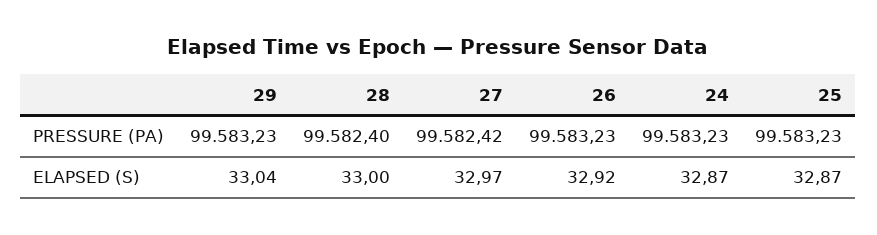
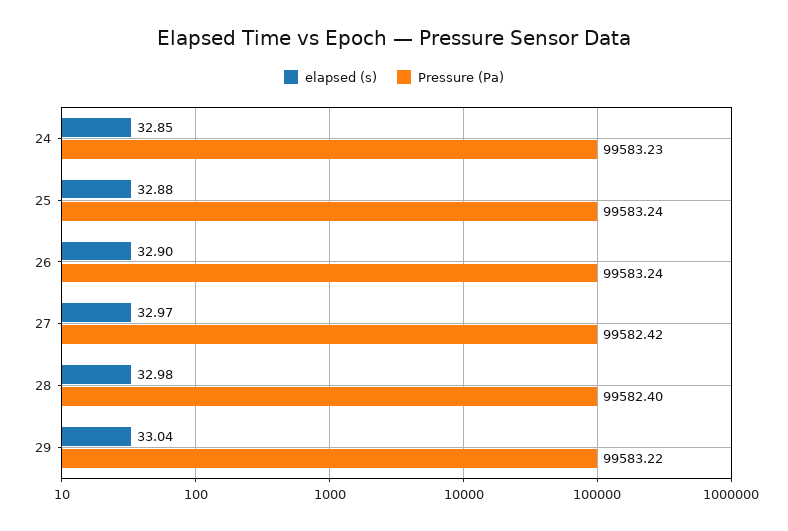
PRESSURE (PA), 29: 99583.23 -> 99583.22
PRESSURE (PA), 26: 99583.23 -> 99583.24
PRESSURE (PA), 25: 99583.23 -> 99583.24
ELAPSED (S), 28: 33 -> 32.98
ELAPSED (S), 26: 32.92 -> 32.9
ELAPSED (S), 24: 32.87 -> 32.85
ELAPSED (S), 25: 32.87 -> 32.88

